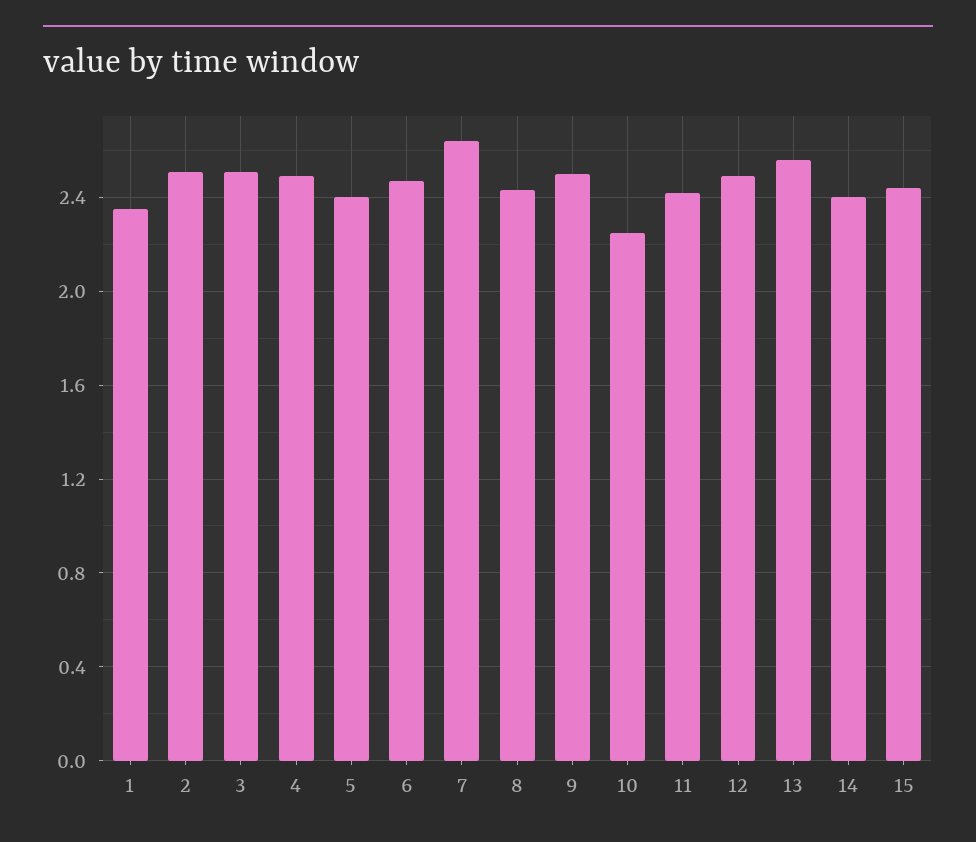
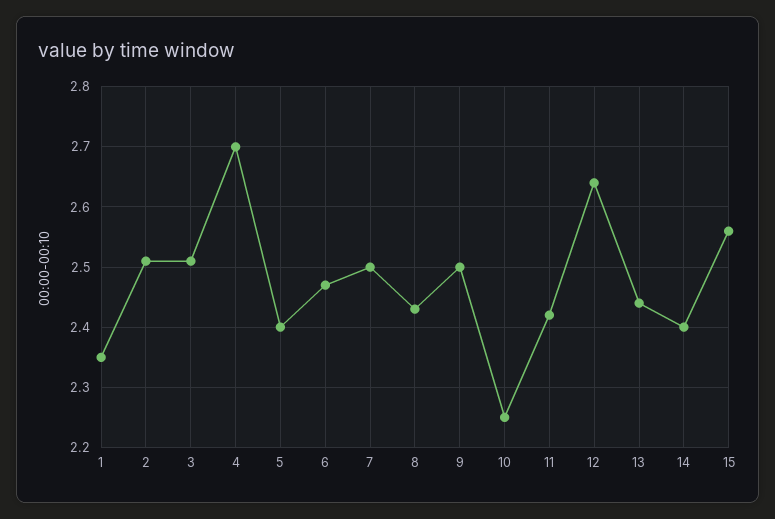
4: 2.5 -> 2.7
7: 2.65 -> 2.5
12: 2.5 -> 2.64
13: 2.55 -> 2.44
15: 2.45 -> 2.56

